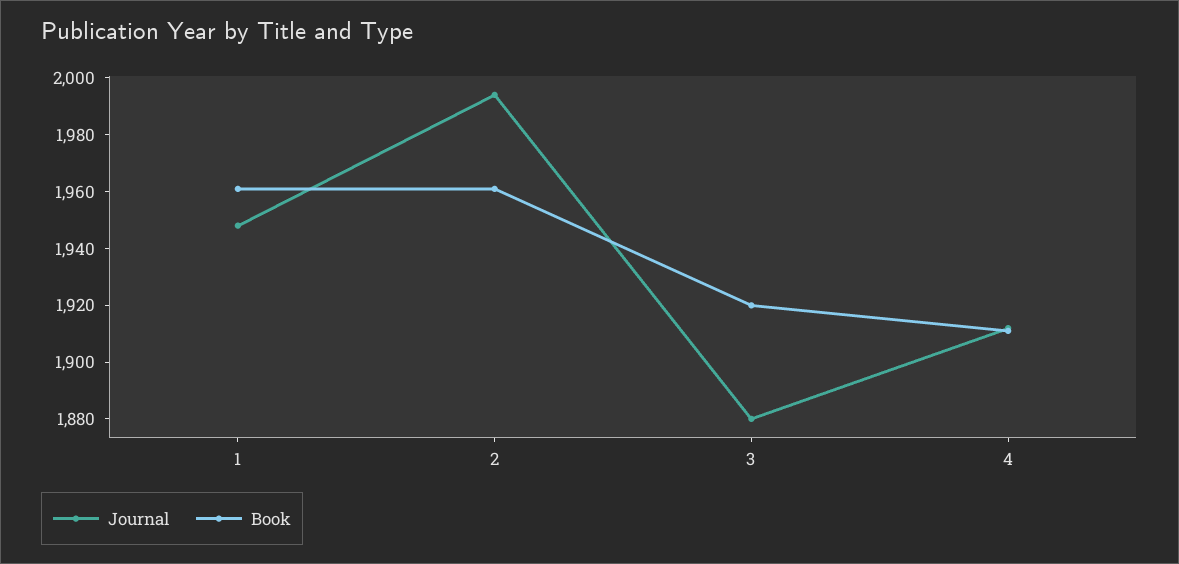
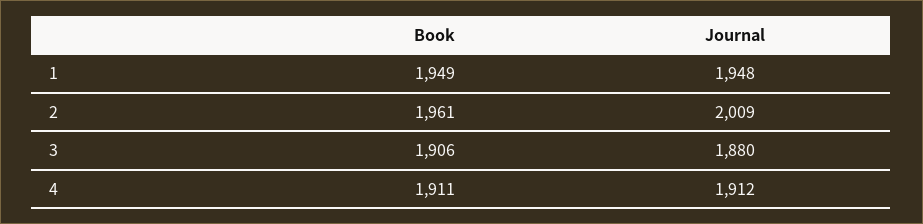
Book, 1: 1960 -> 1949
Journal, 2: 1995 -> 2009
Book, 3: 1920 -> 1906

